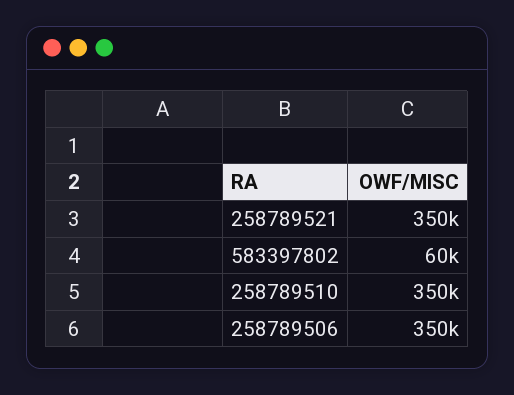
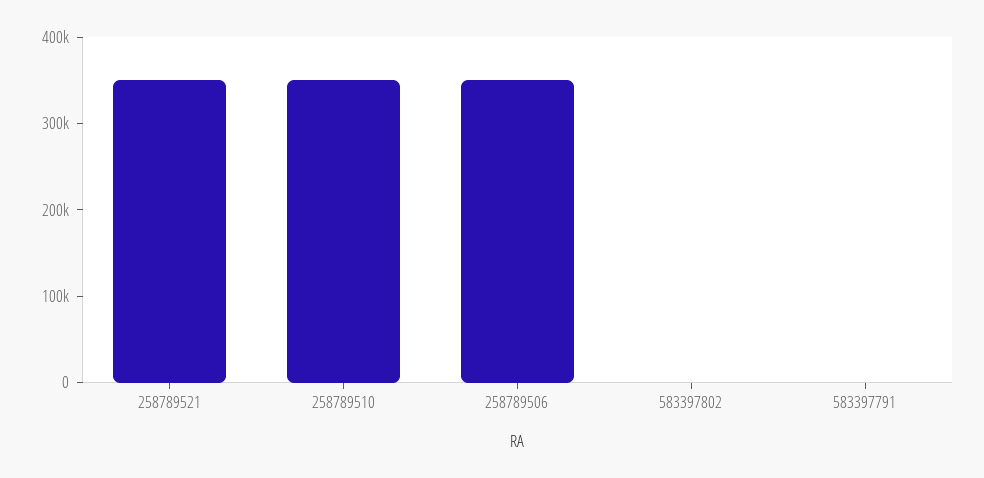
583397802: 60000 -> 0
583397791: none -> 0

